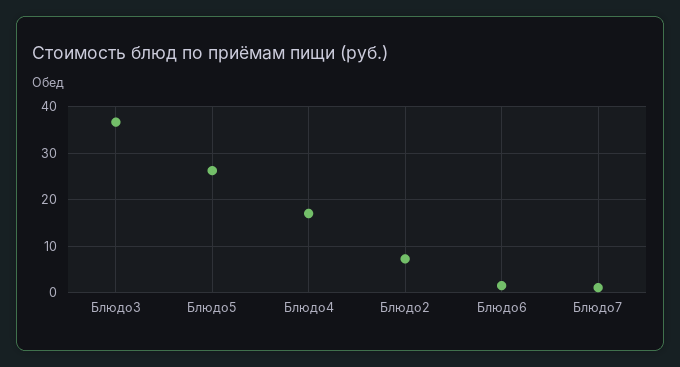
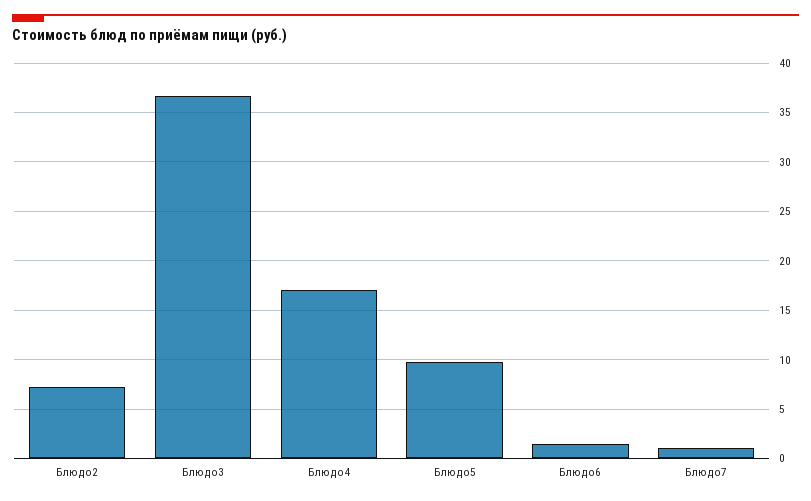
Блюдо5: 26 -> 10

